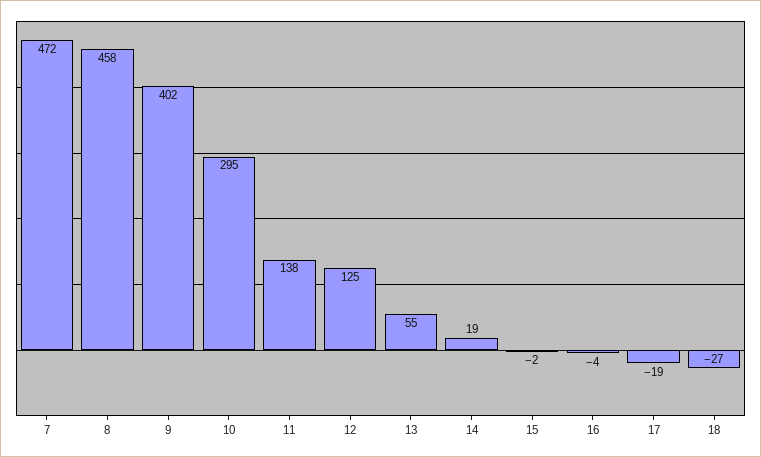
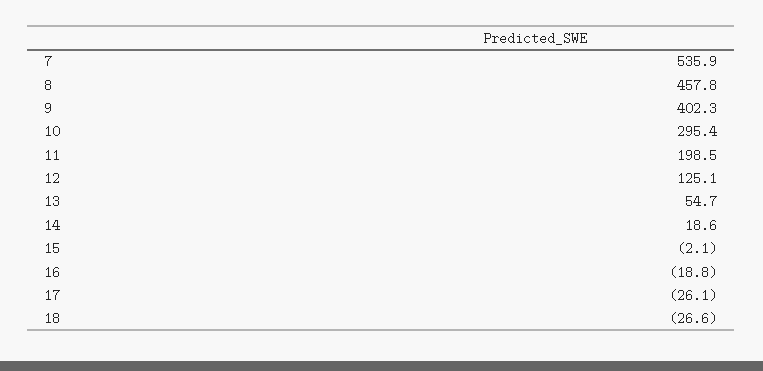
7: 472 -> 535.9
11: 138 -> 198.5
16: -4 -> -18.8
17: -19 -> -26.1

